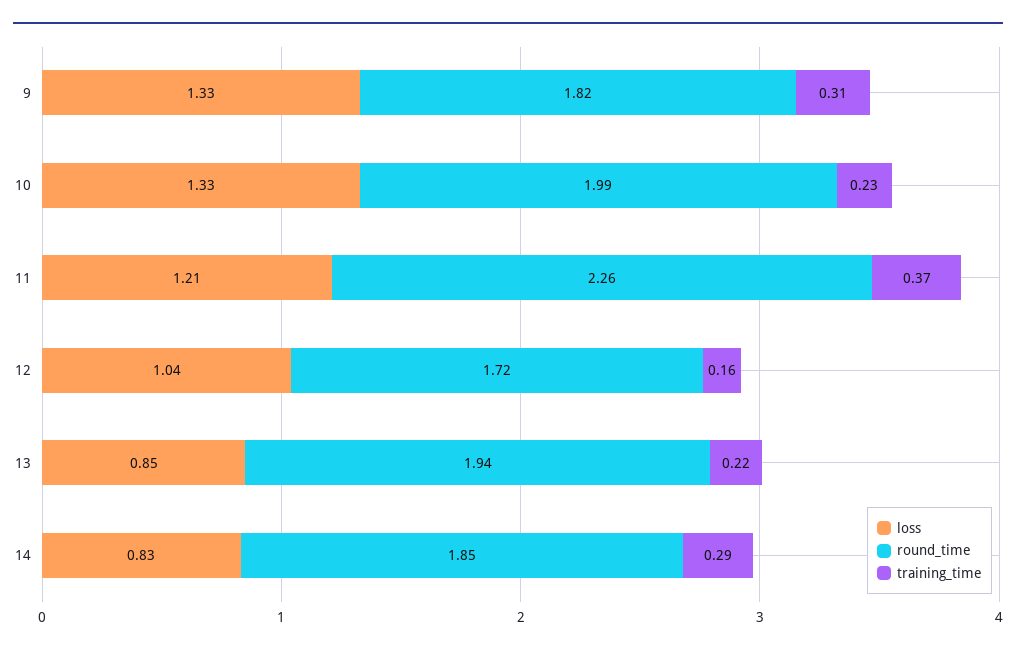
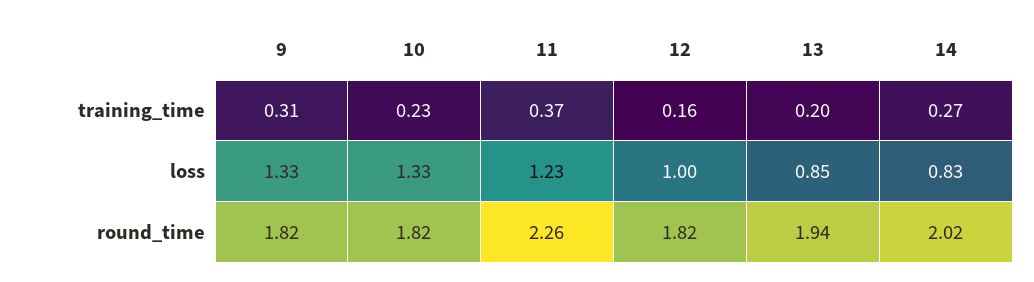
round_time, 10: 1.99 -> 1.82
loss, 11: 1.21 -> 1.23
loss, 12: 1.04 -> 1
round_time, 12: 1.72 -> 1.82
training_time, 13: 0.22 -> 0.2
round_time, 14: 1.85 -> 2.02
training_time, 14: 0.29 -> 0.27

